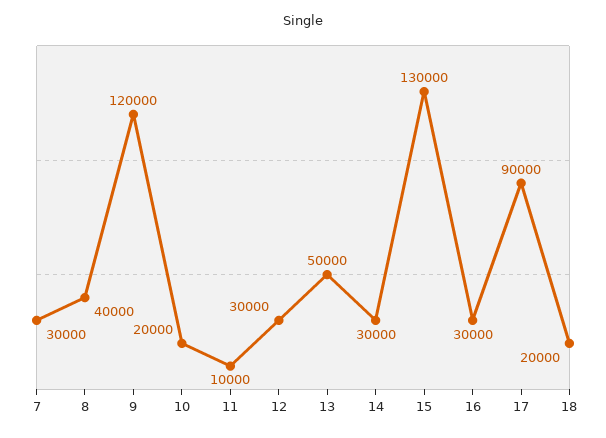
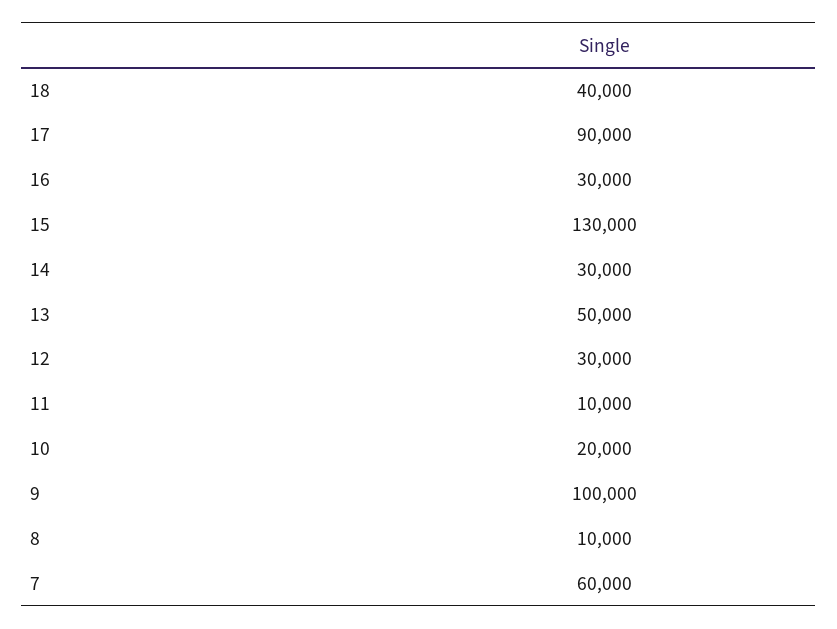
7: 30000 -> 60000
8: 40000 -> 10000
9: 120000 -> 100000
18: 20000 -> 40000

